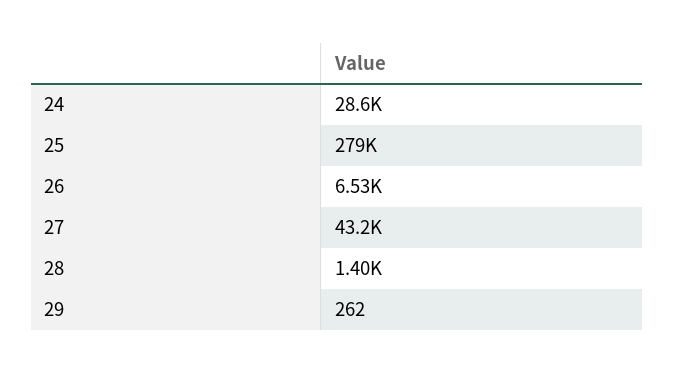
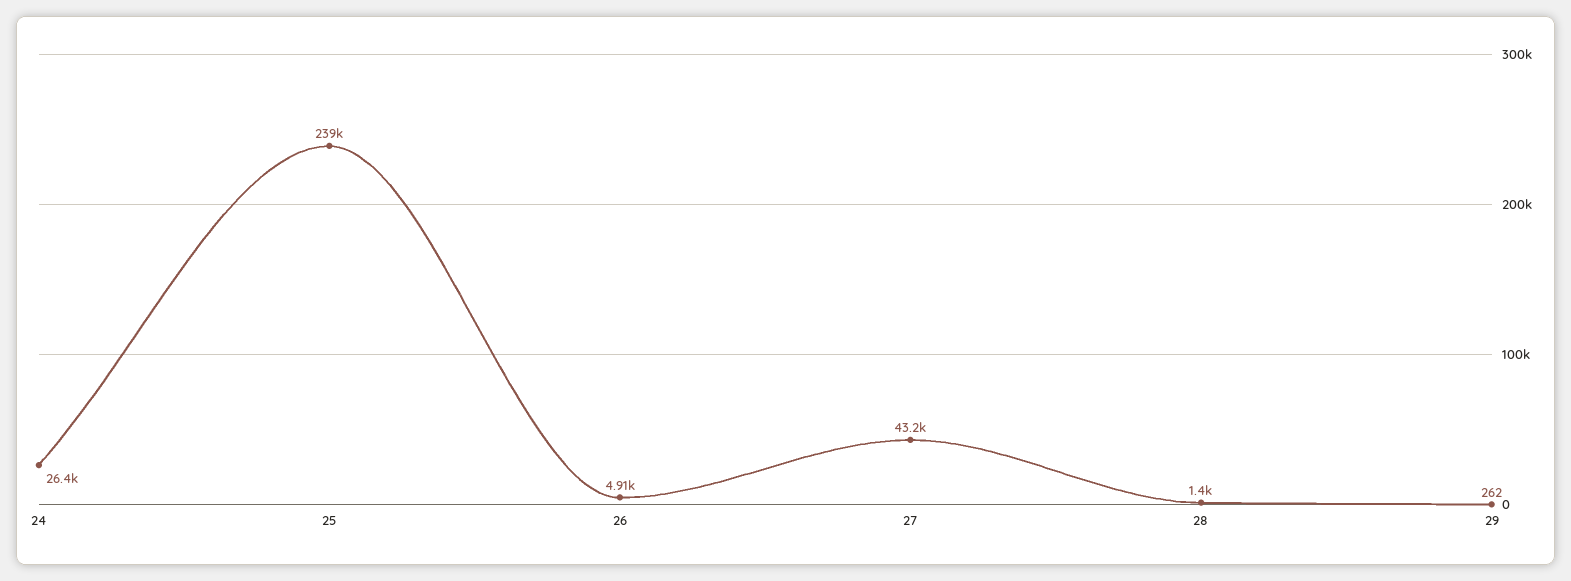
24: 28600 -> 26400
25: 279000 -> 239000
26: 6530 -> 4910

